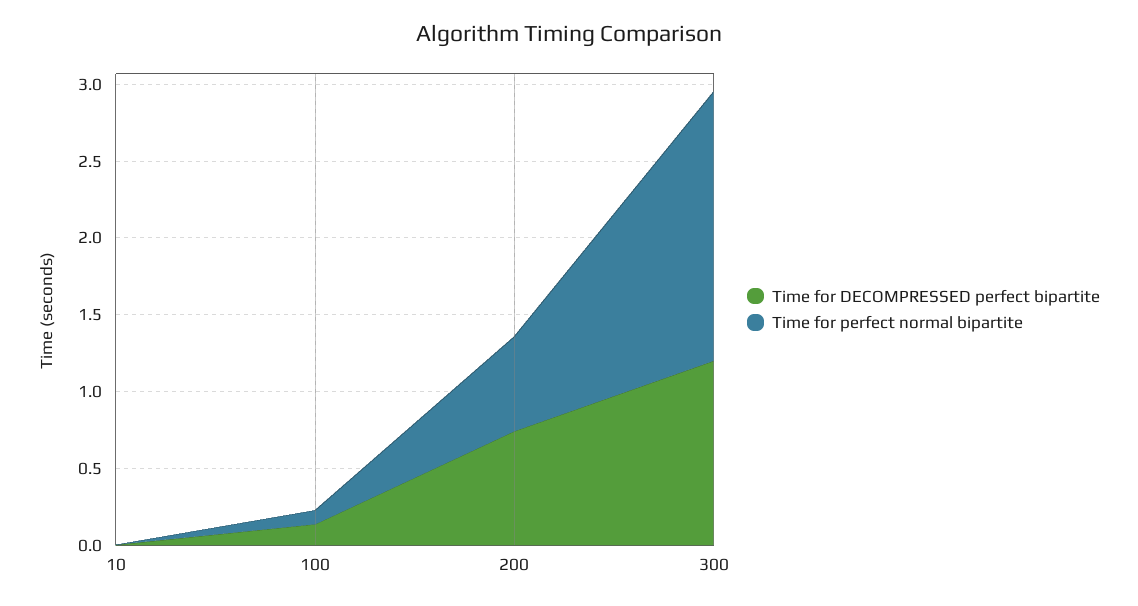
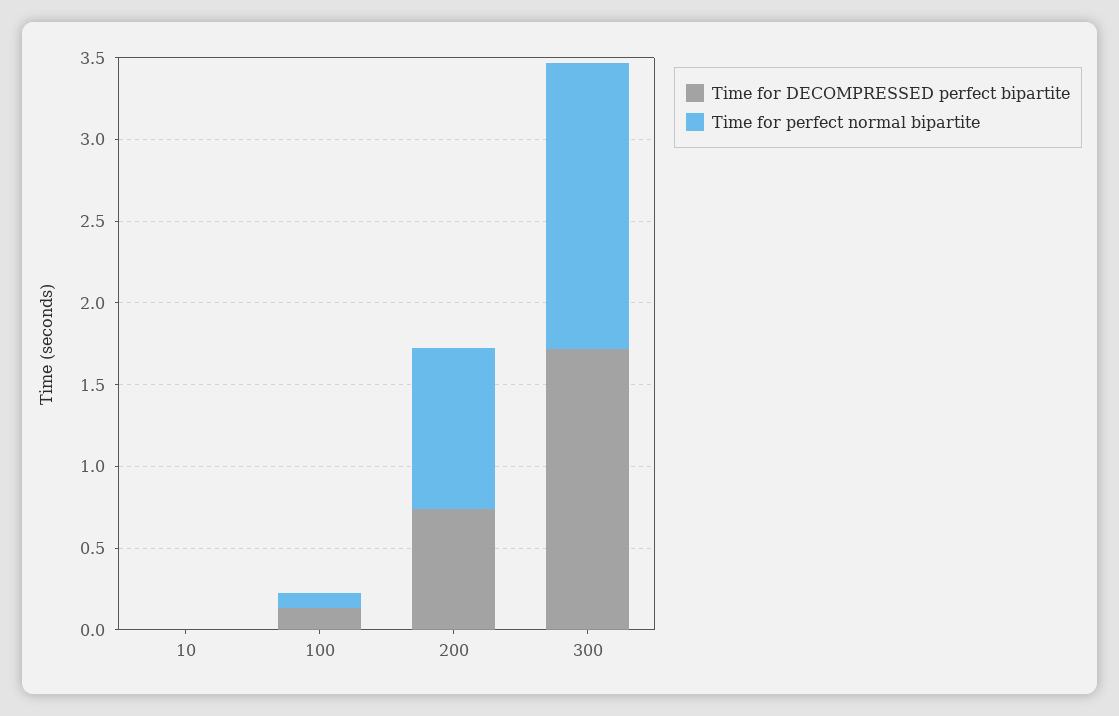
Time for perfect normal bipartite, 200: 0.6 -> 1
Time for DECOMPRESSED perfect bipartite, 300: 1.2 -> 1.7

